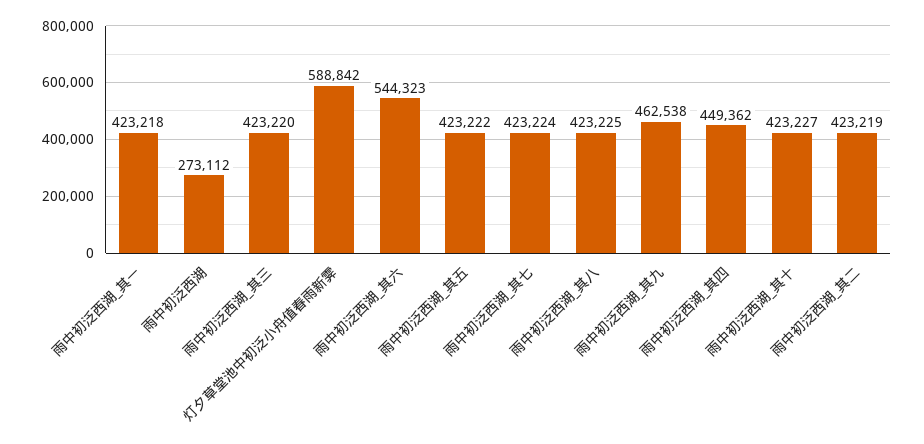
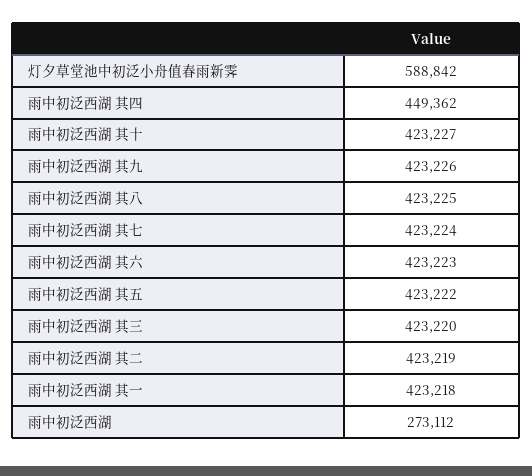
雨中初泛西湖_其六: 544323 -> 423223
雨中初泛西湖_其九: 462538 -> 423226

